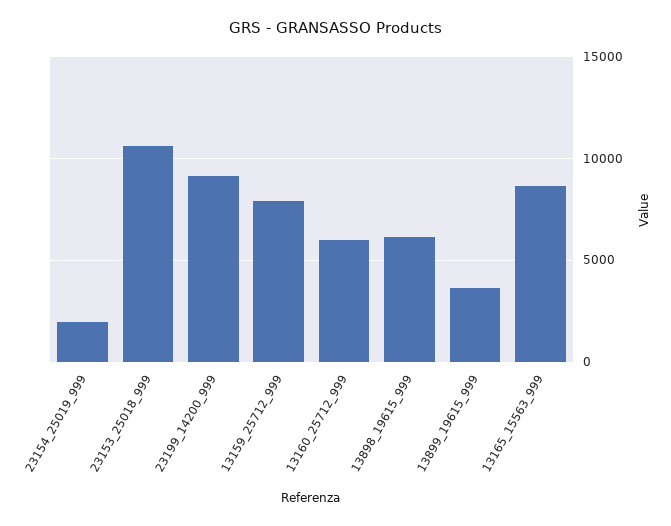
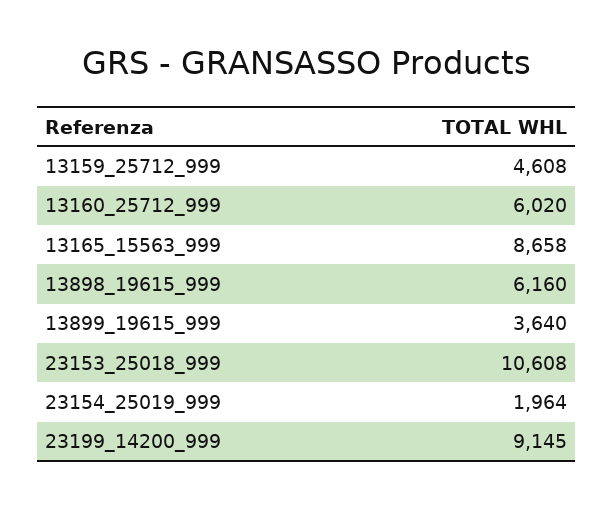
13159_25712_999: 8000 -> 4608

